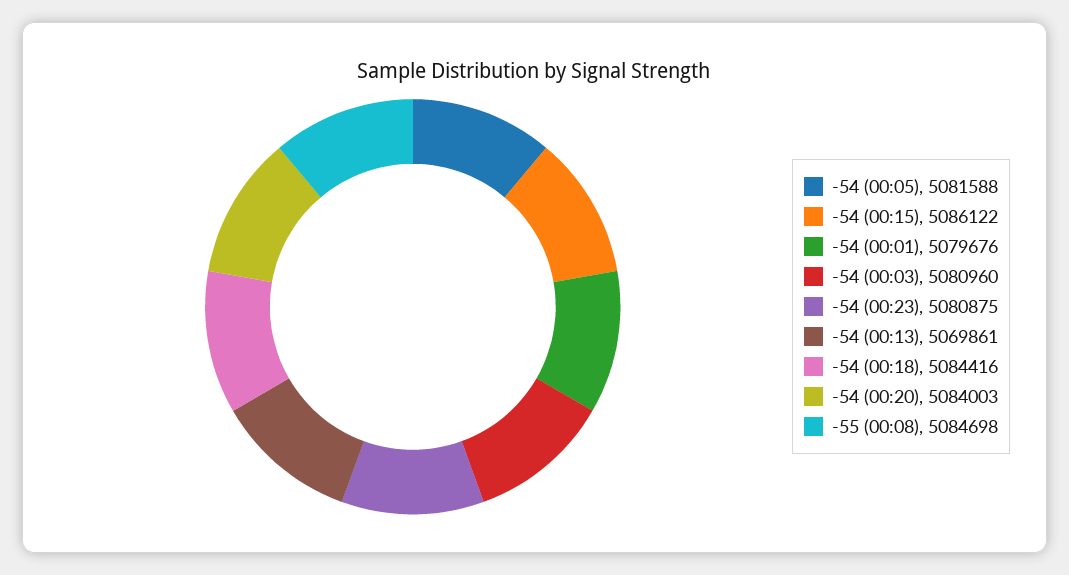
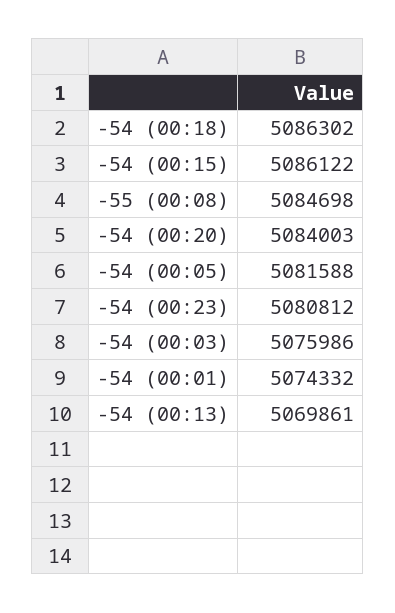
-54 (00:01): 5079676 -> 5074332
-54 (00:03): 5080960 -> 5075986
-54 (00:23): 5080875 -> 5080812
-54 (00:18): 5084416 -> 5086302

